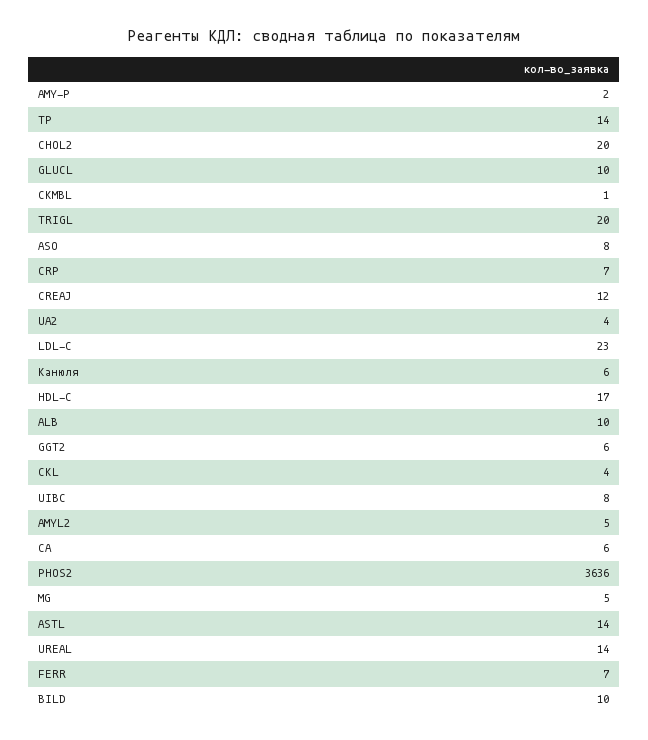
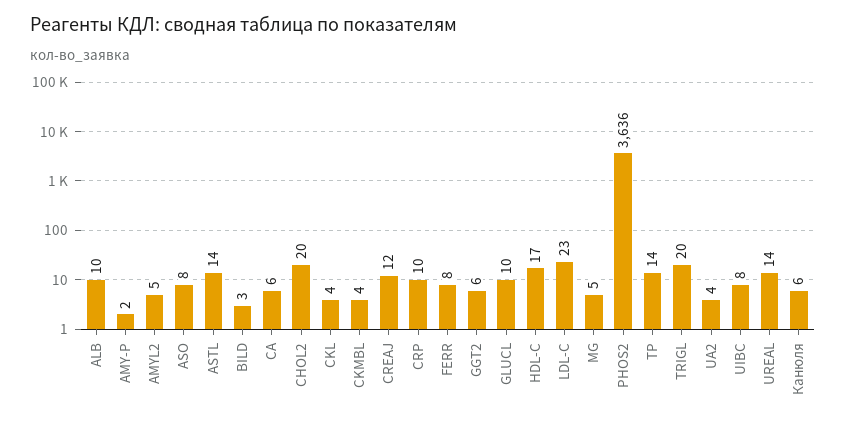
CKMBL: 1 -> 4
CRP: 7 -> 10
FERR: 7 -> 8
BILD: 10 -> 3

